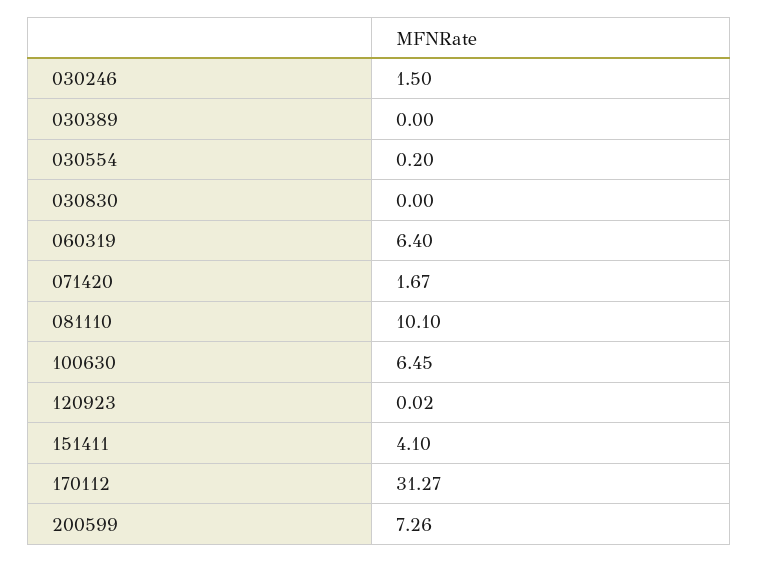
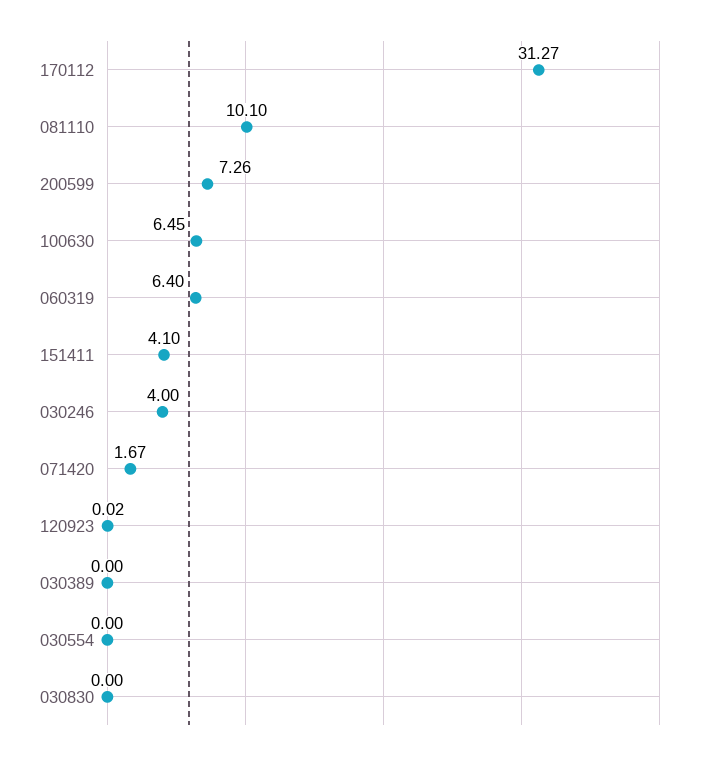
030246: 1.5 -> 4
030554: 0.2 -> 0

